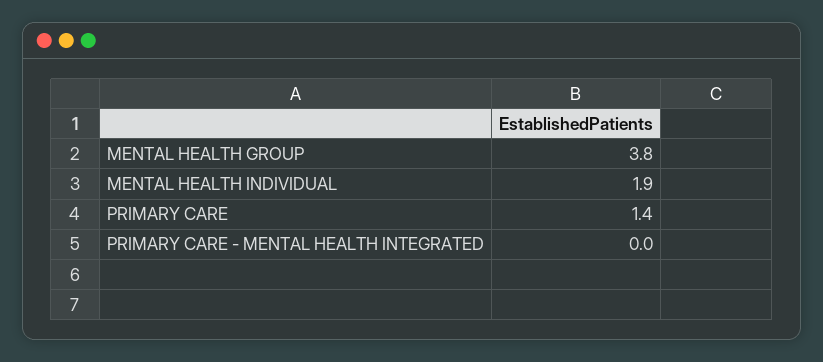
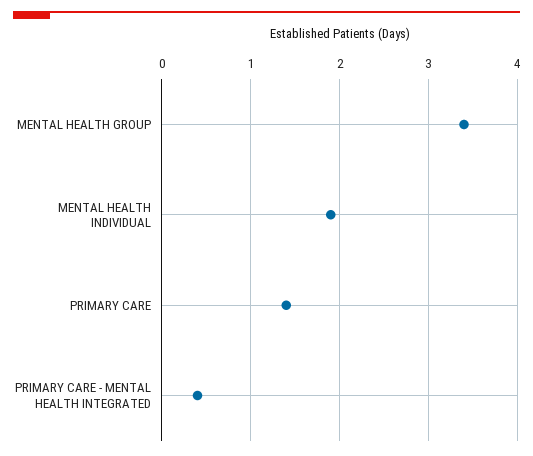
MENTAL HEALTH GROUP: 3.8 -> 3.4
PRIMARY CARE - MENTAL HEALTH INTEGRATED: 0 -> 0.4

